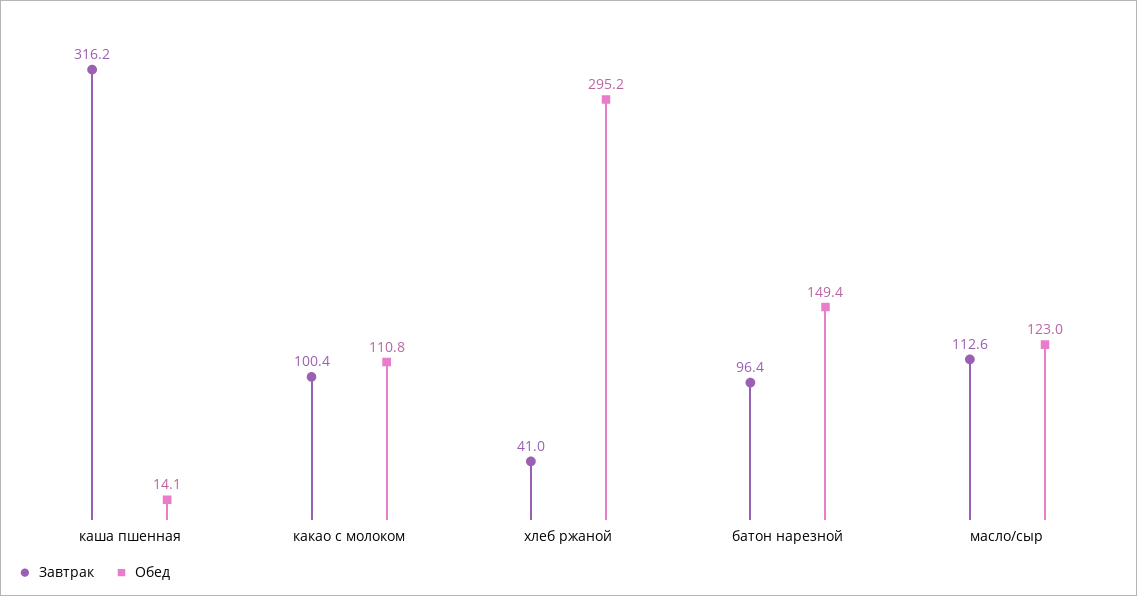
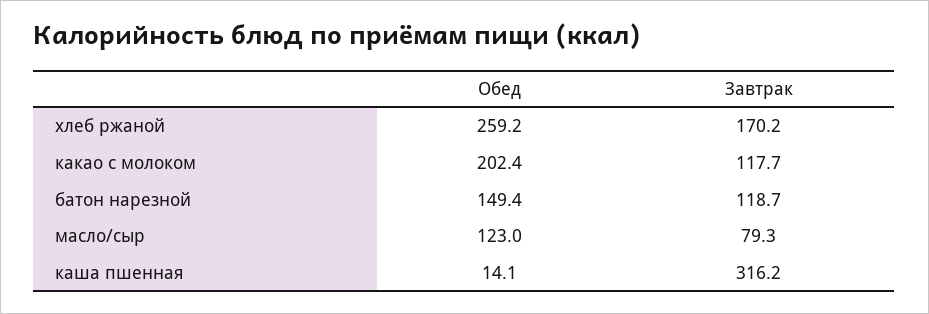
Завтрак, какао с молоком: 100.4 -> 117.7
Обед, какао с молоком: 110.8 -> 202.4
Завтрак, хлеб ржаной: 41 -> 170.2
Обед, хлеб ржаной: 295.2 -> 259.2
Завтрак, батон нарезной: 96.4 -> 118.7
Завтрак, масло/сыр: 112.6 -> 79.3

